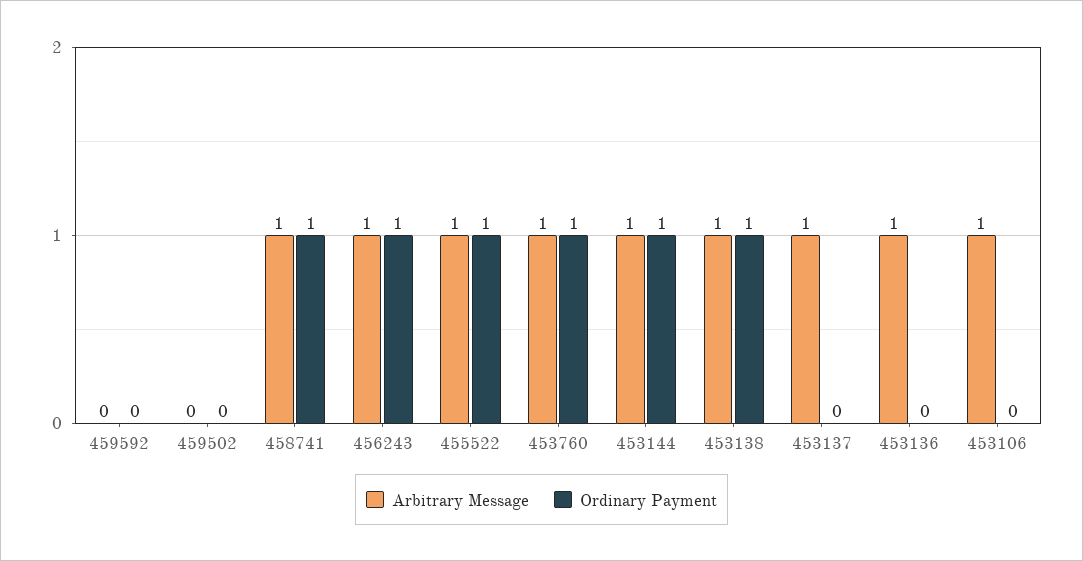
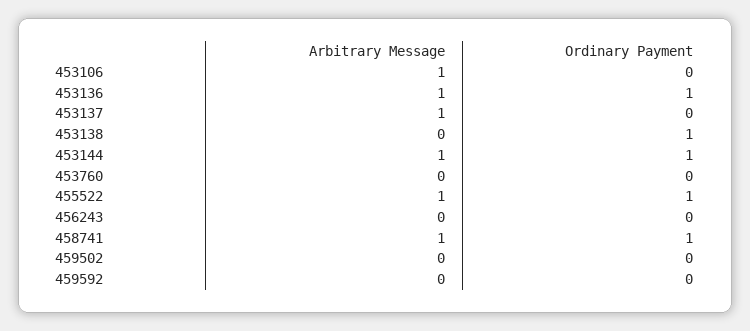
Arbitrary Message, 456243: 1 -> 0
Ordinary Payment, 456243: 1 -> 0
Arbitrary Message, 453760: 1 -> 0
Ordinary Payment, 453760: 1 -> 0
Arbitrary Message, 453138: 1 -> 0
Ordinary Payment, 453136: 0 -> 1

